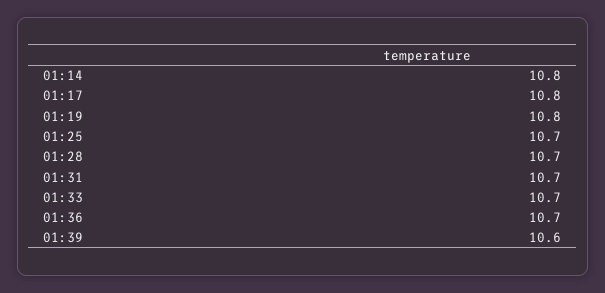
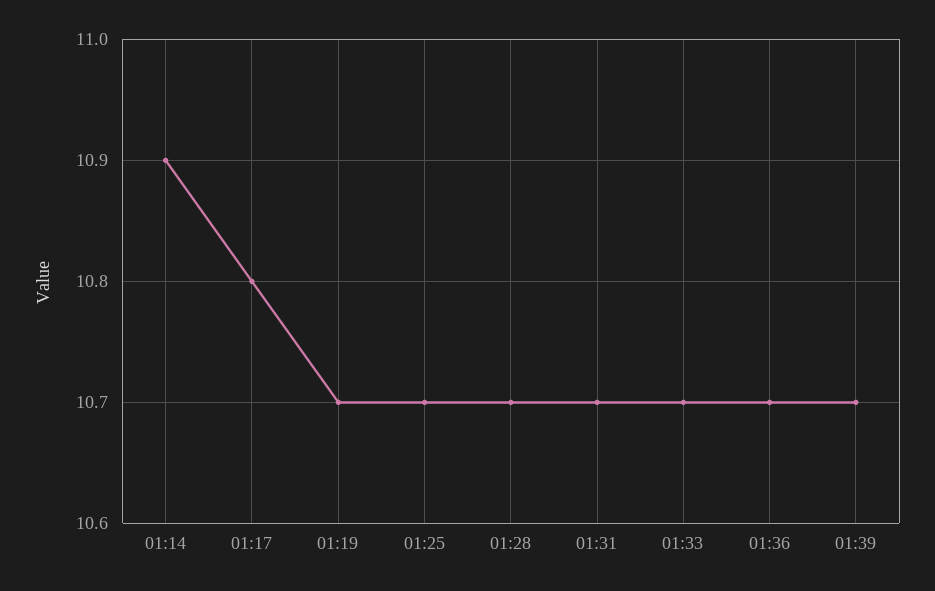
01:14: 10.8 -> 10.9
01:19: 10.8 -> 10.7
01:39: 10.6 -> 10.7

